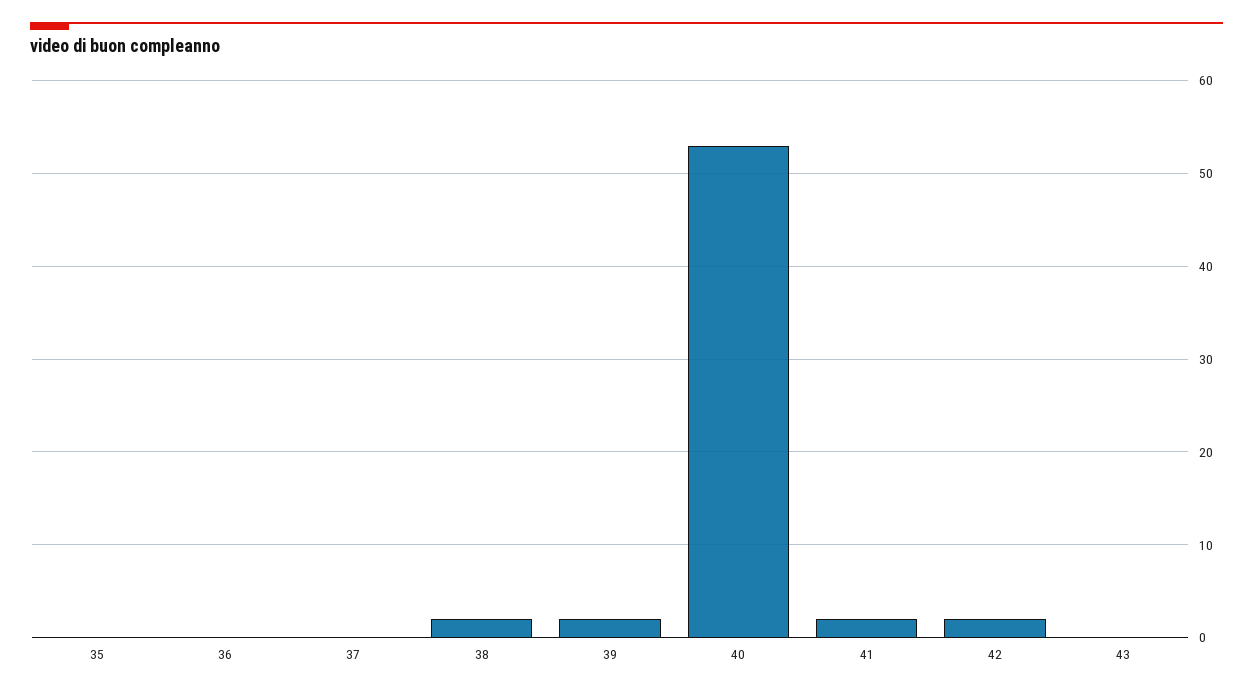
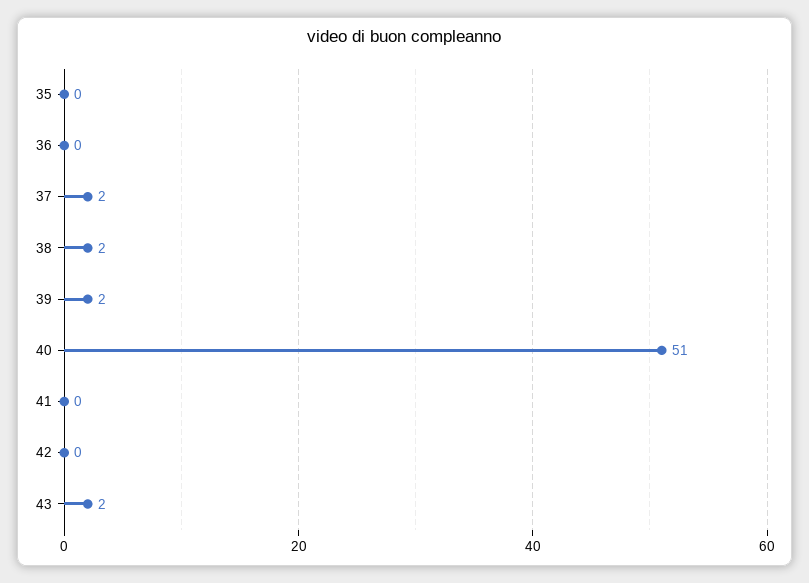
37: 0 -> 2
40: 53 -> 51
41: 2 -> 0
42: 2 -> 0
43: 0 -> 2

